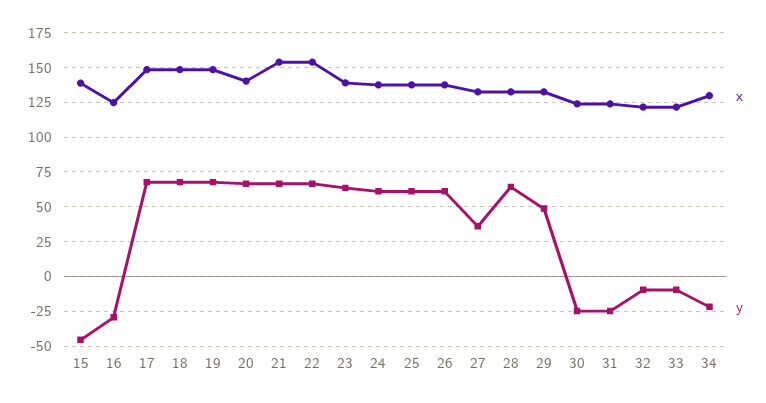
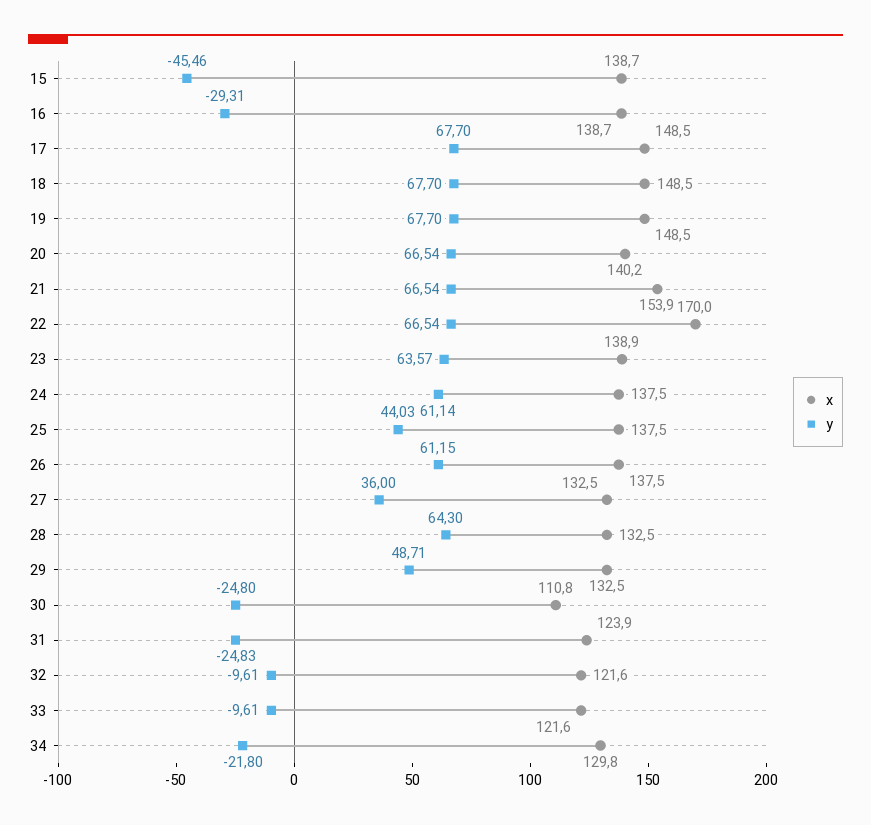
x, 16: 125 -> 138.7
x, 22: 155 -> 170
y, 25: 60 -> 44.03
x, 30: 125 -> 110.8

